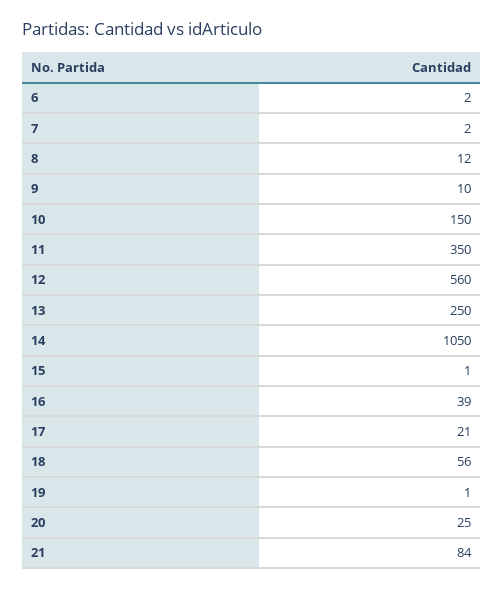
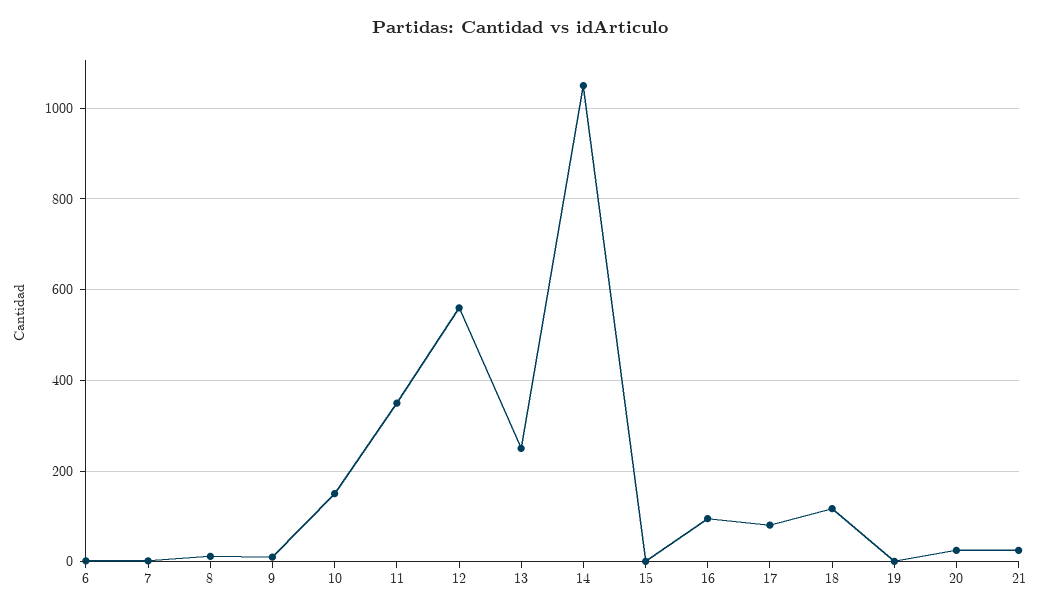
16: 39 -> 100
17: 21 -> 80
18: 56 -> 120
21: 84 -> 20

